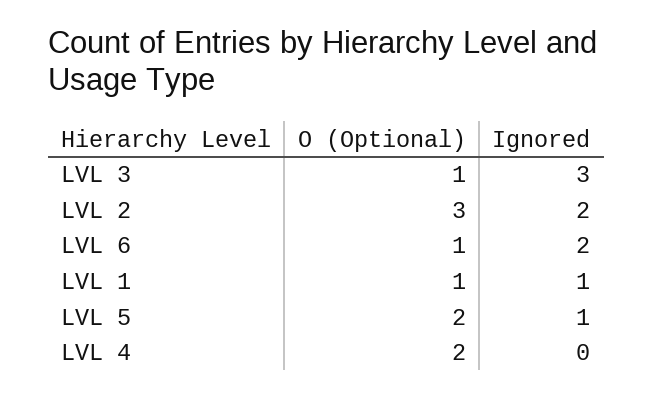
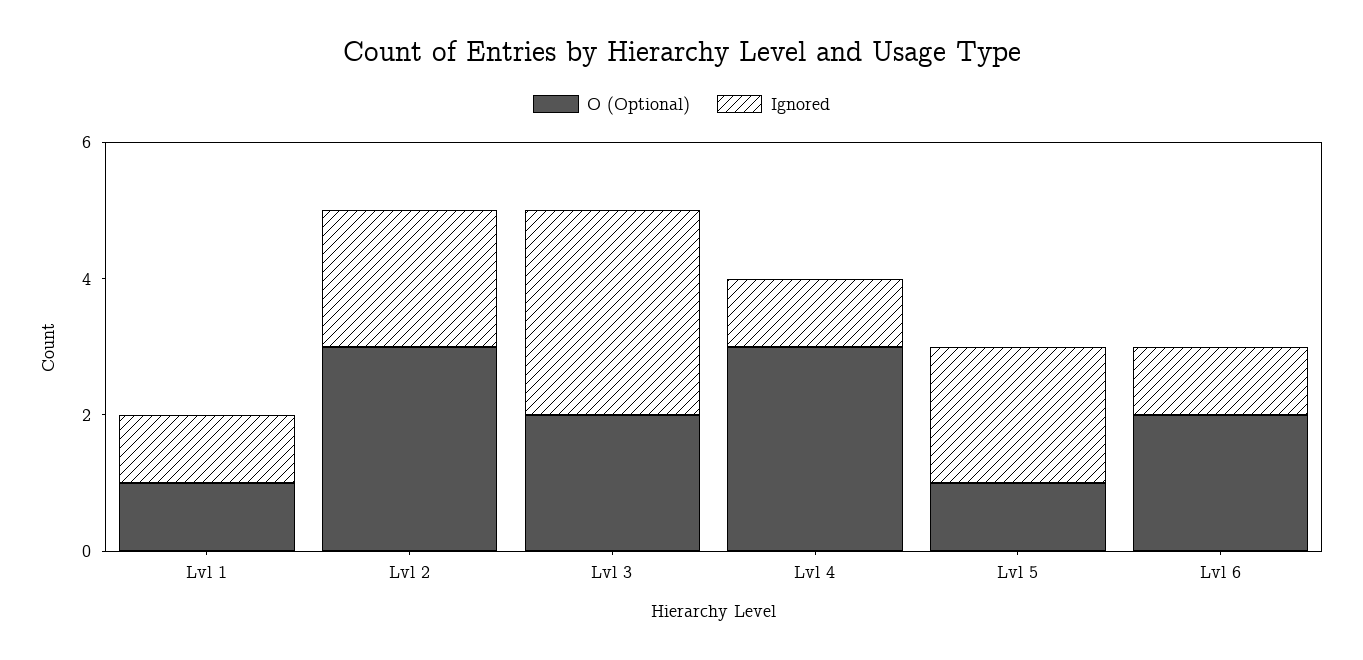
O (Optional), LVL 3: 1 -> 2
O (Optional), LVL 6: 1 -> 2
Ignored, LVL 6: 2 -> 1
O (Optional), LVL 5: 2 -> 1
Ignored, LVL 5: 1 -> 2
O (Optional), LVL 4: 2 -> 3
Ignored, LVL 4: 0 -> 1

